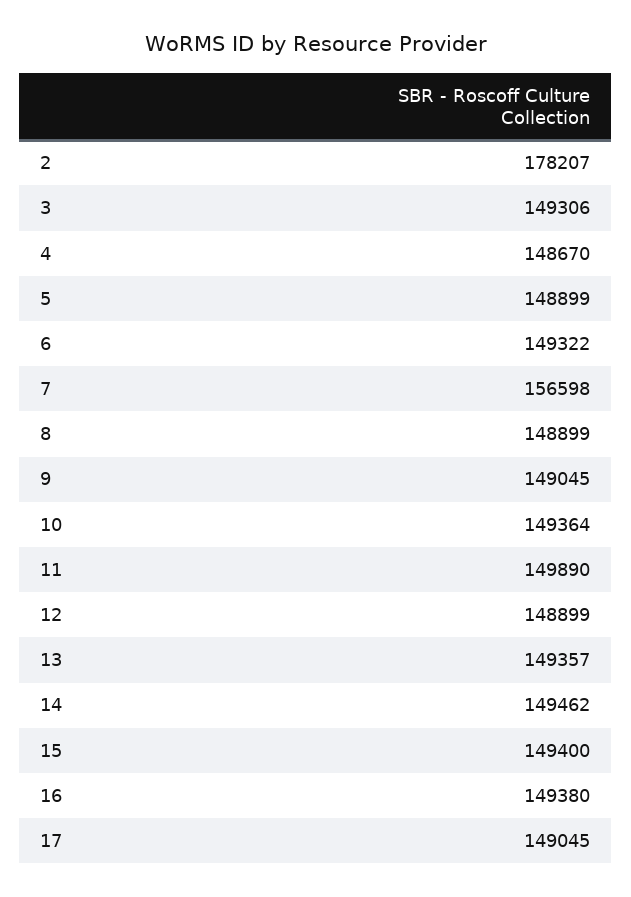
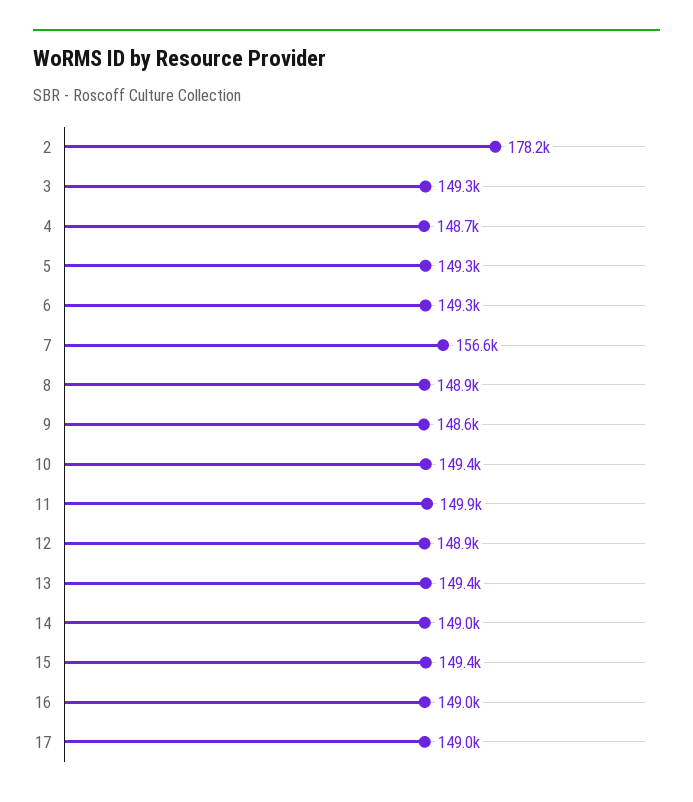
5: 148899 -> 149300
9: 149045 -> 148600
14: 149462 -> 149000
16: 149380 -> 149000

